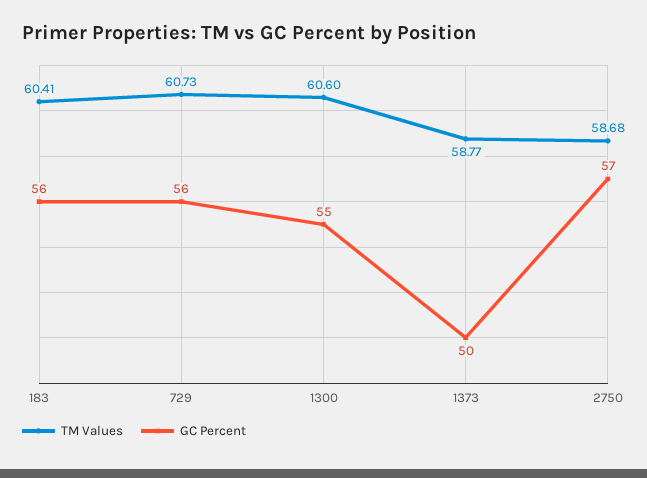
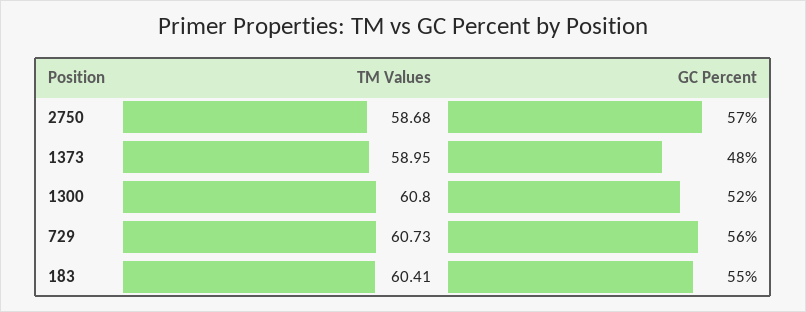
GC Percent, 183: 56 -> 55
TM Values, 1300: 60.6 -> 60.8
GC Percent, 1300: 55 -> 52
TM Values, 1373: 58.77 -> 58.95
GC Percent, 1373: 50 -> 48

